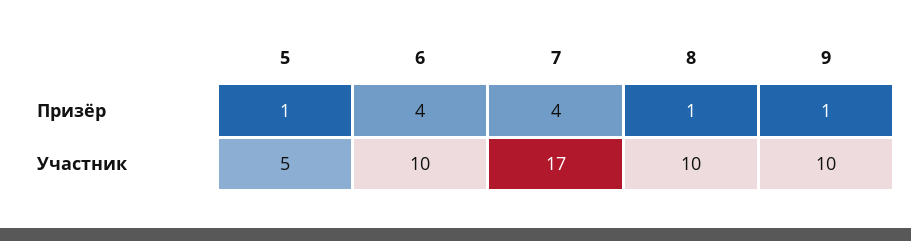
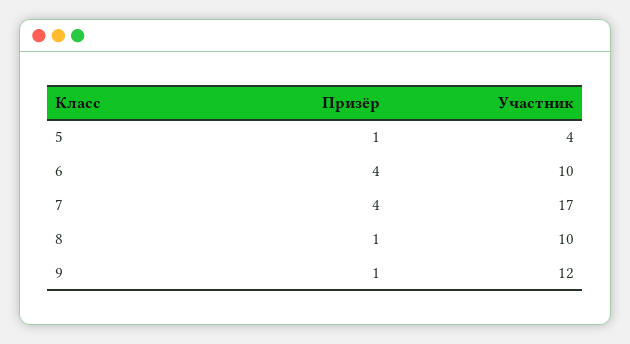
5, Участник: 5 -> 4
9, Участник: 10 -> 12

